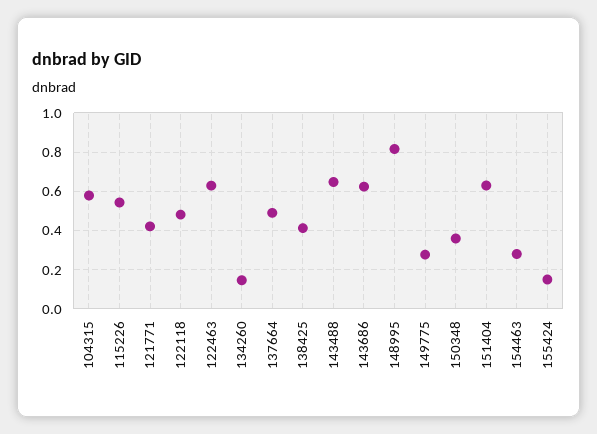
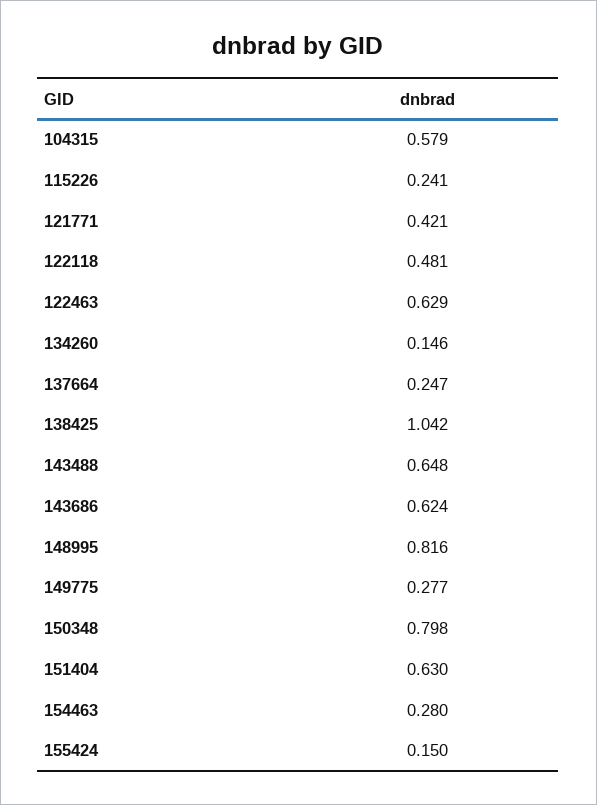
115226: 0.55 -> 0.241
137664: 0.5 -> 0.247
138425: 0.4 -> 1.042
150348: 0.35 -> 0.798

